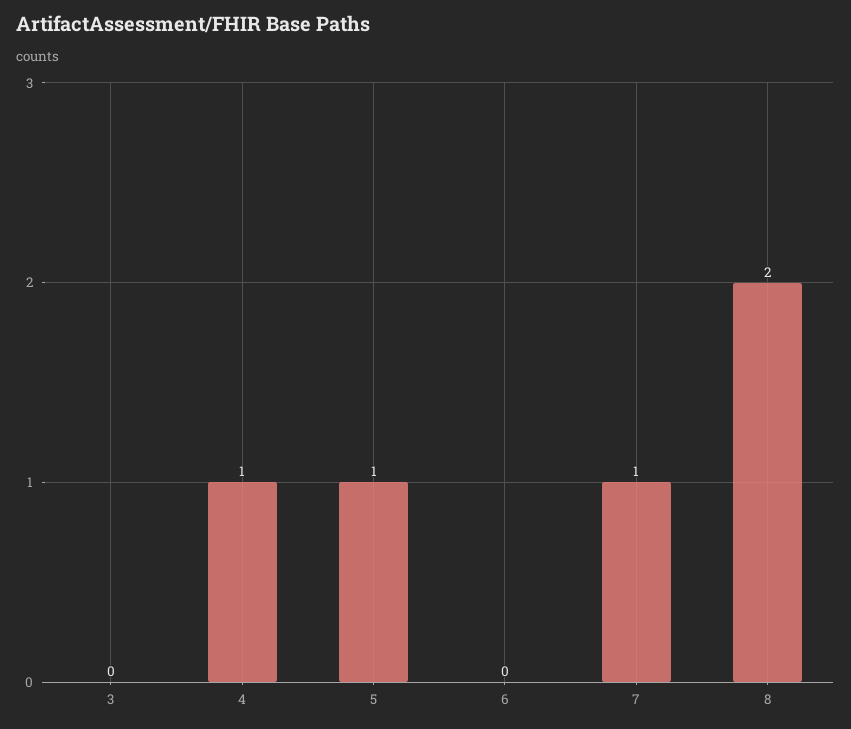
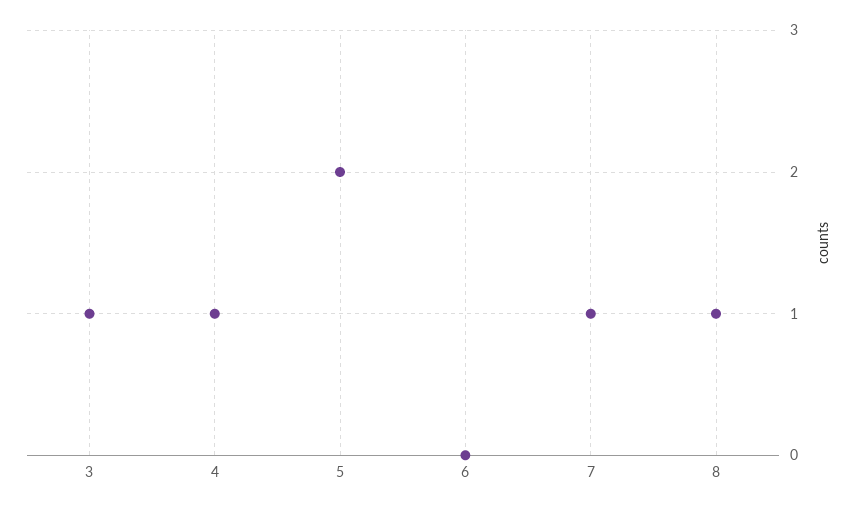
3: 0 -> 1
5: 1 -> 2
8: 2 -> 1

